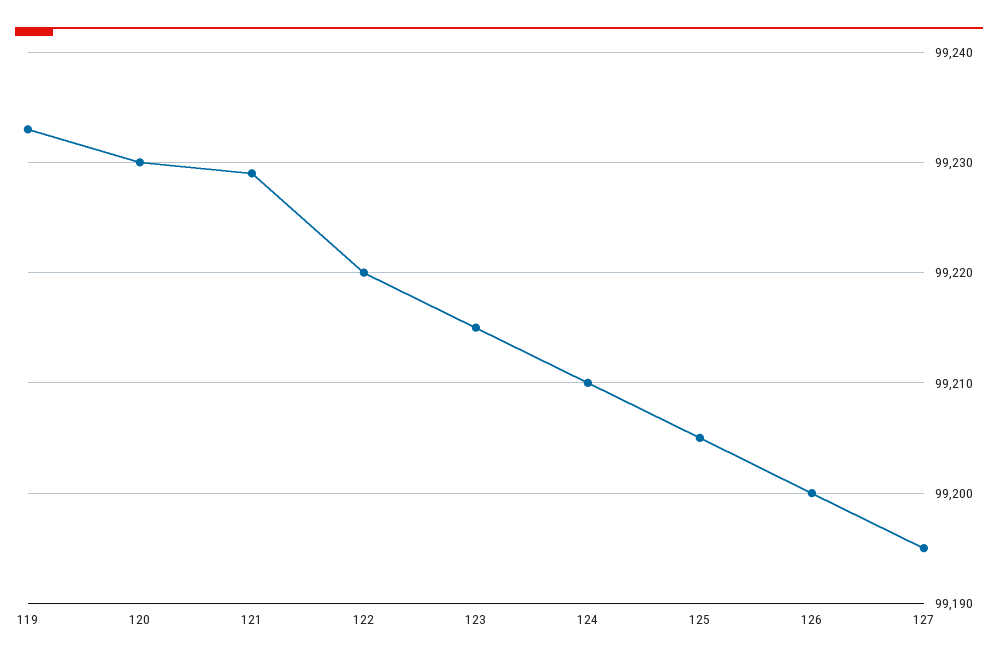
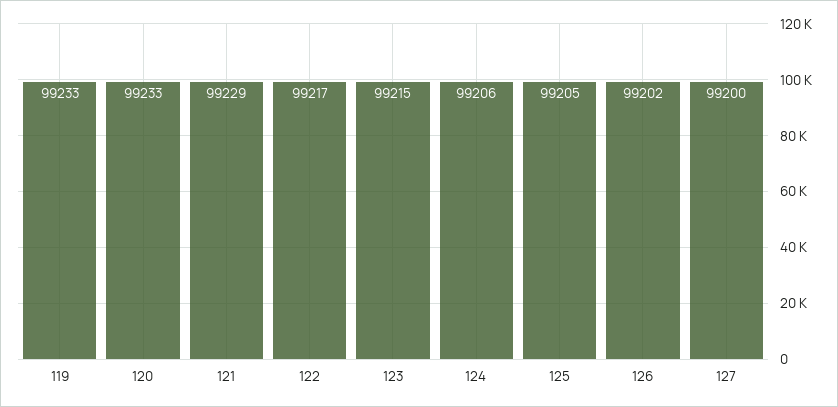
120: 99230 -> 99233
122: 99220 -> 99217
124: 99210 -> 99206
126: 99200 -> 99202
127: 99195 -> 99200

